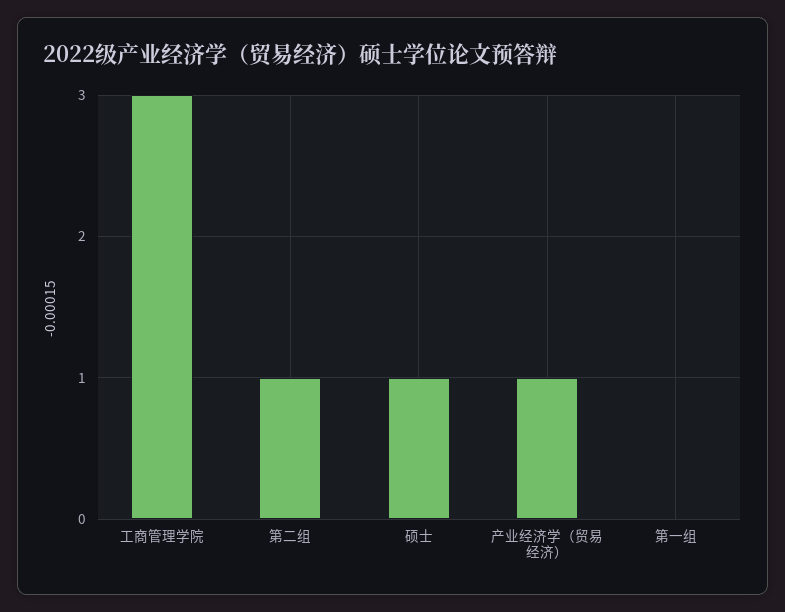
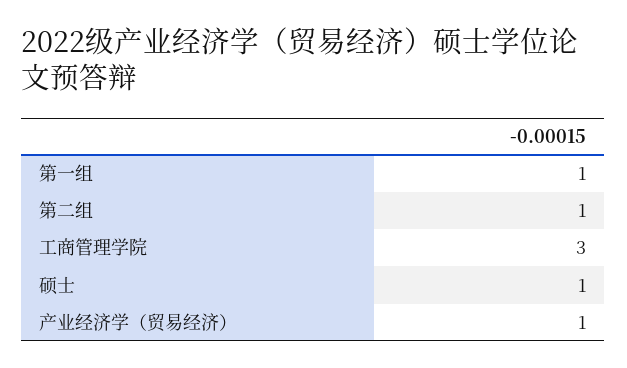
第一组: 0 -> 1

